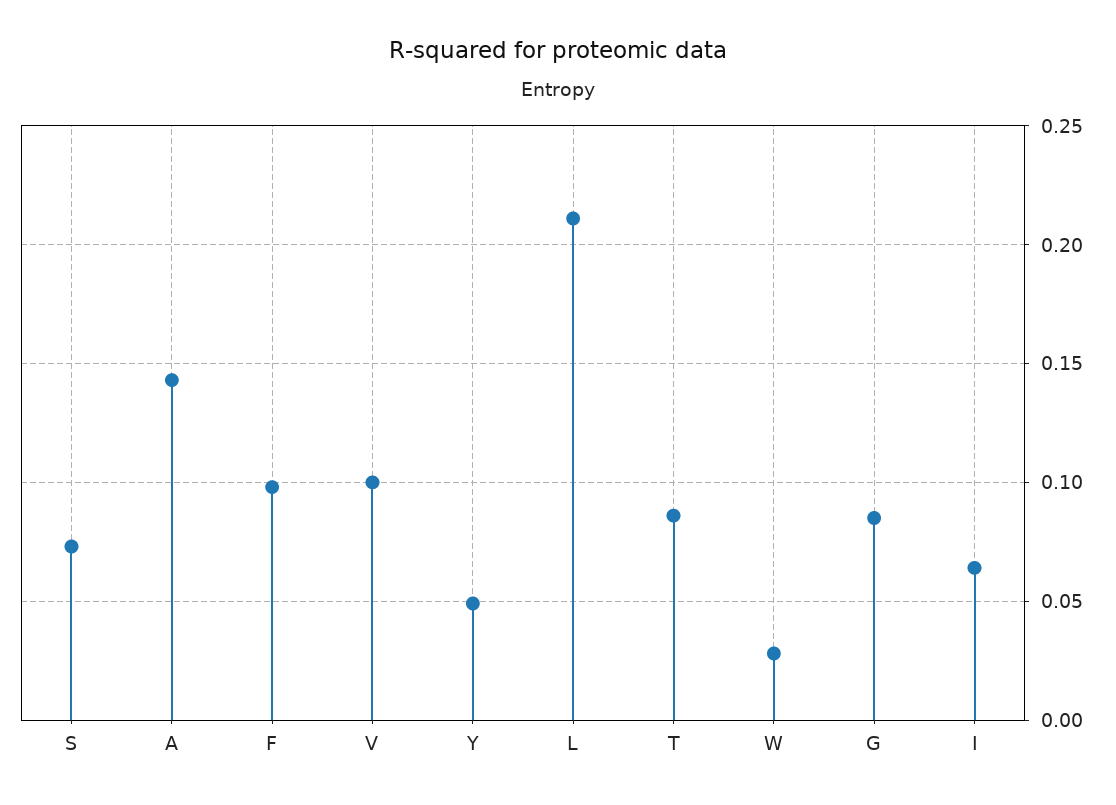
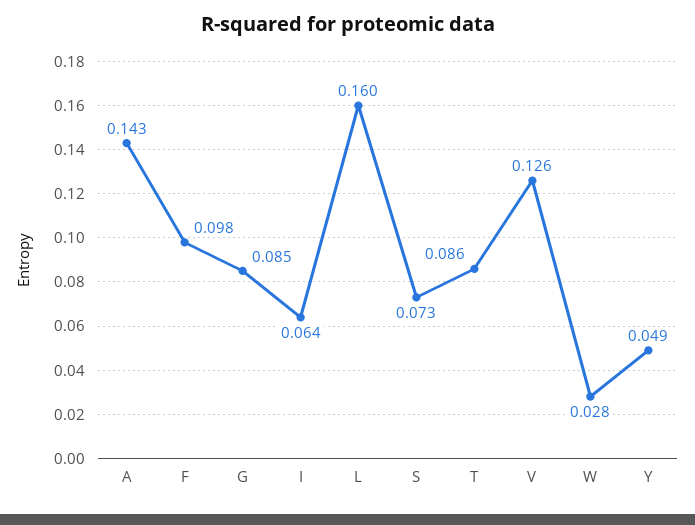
V: 0.1 -> 0.126
L: 0.21 -> 0.16

